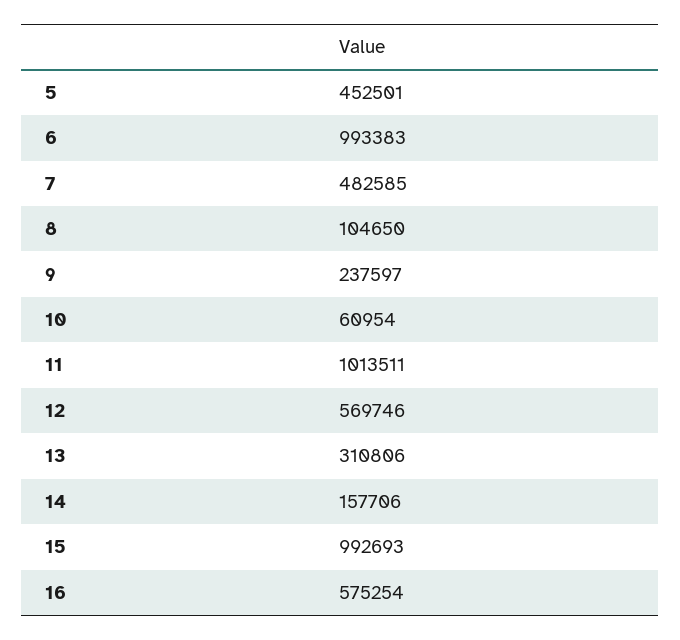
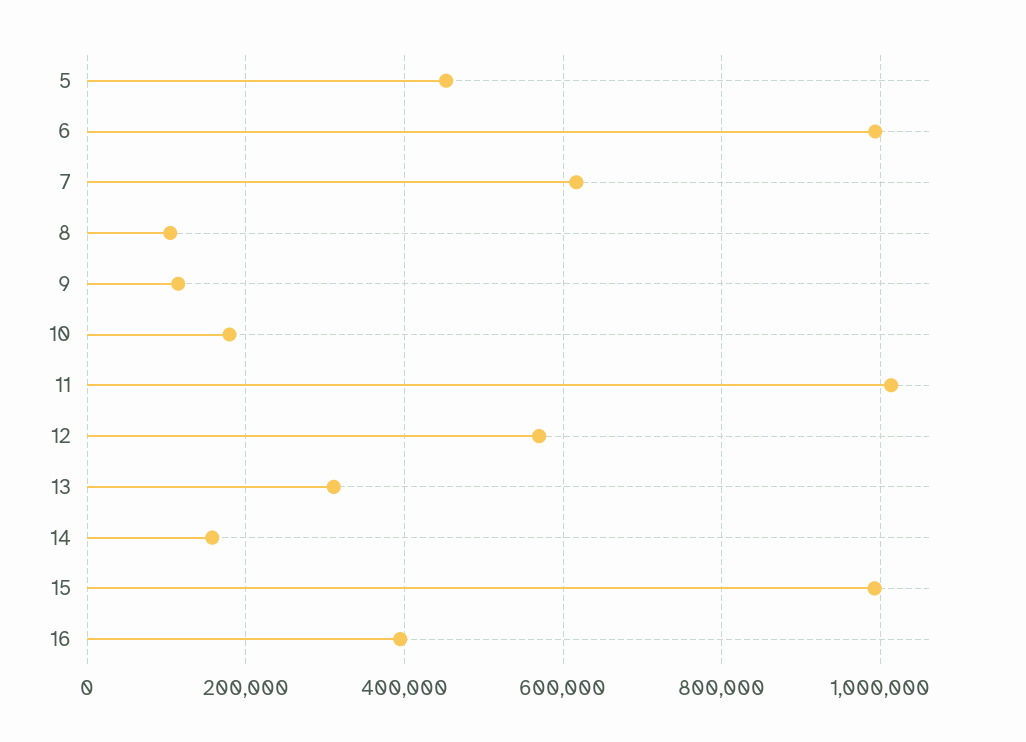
7: 482585 -> 620000
9: 237597 -> 120000
10: 60954 -> 180000
16: 575254 -> 400000

